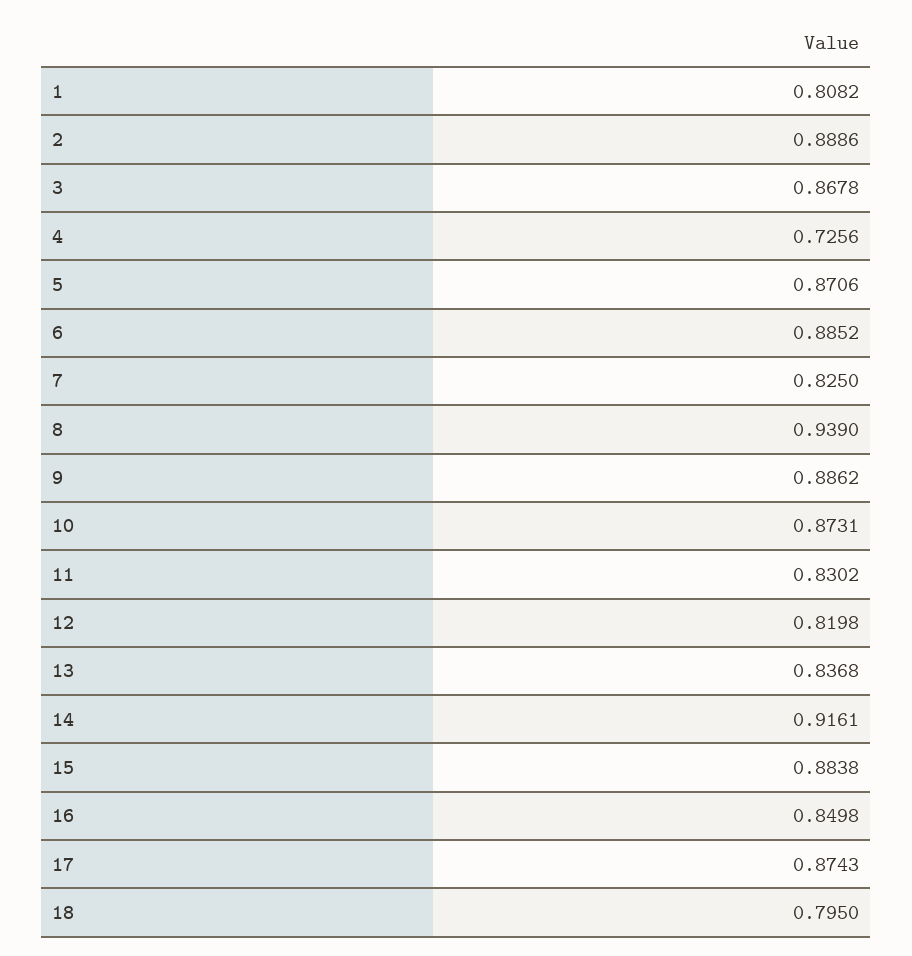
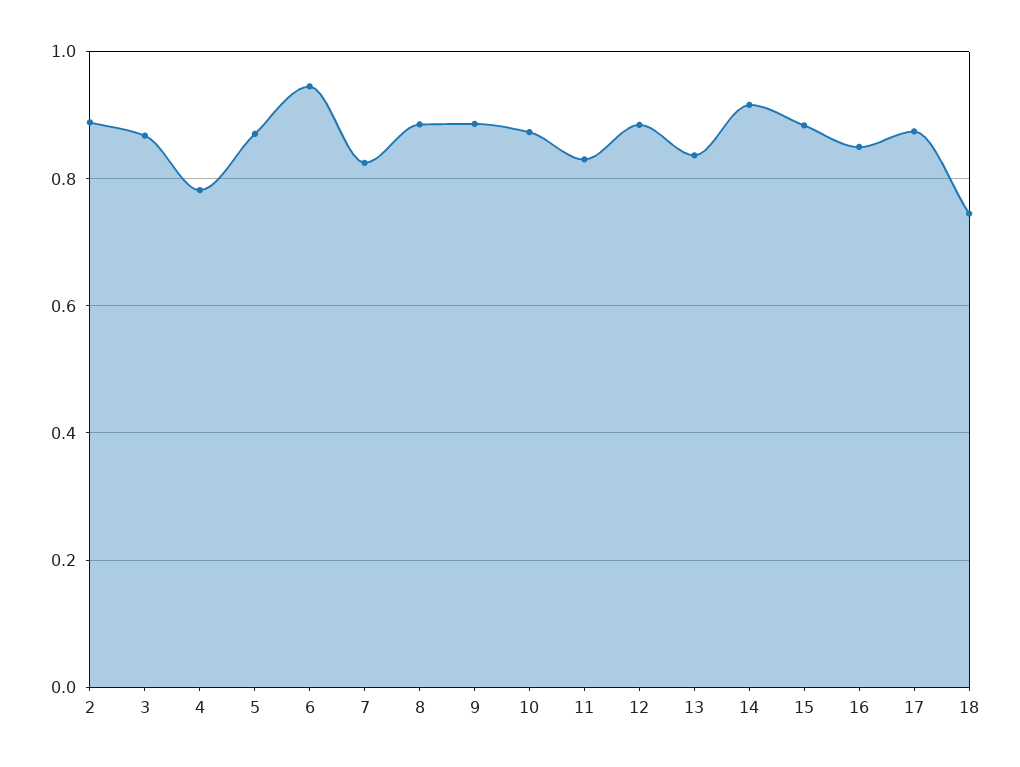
1: 0.8082 -> none
4: 0.7256 -> 0.78
6: 0.8852 -> 0.94
8: 0.939 -> 0.88
12: 0.8198 -> 0.88
18: 0.795 -> 0.74

